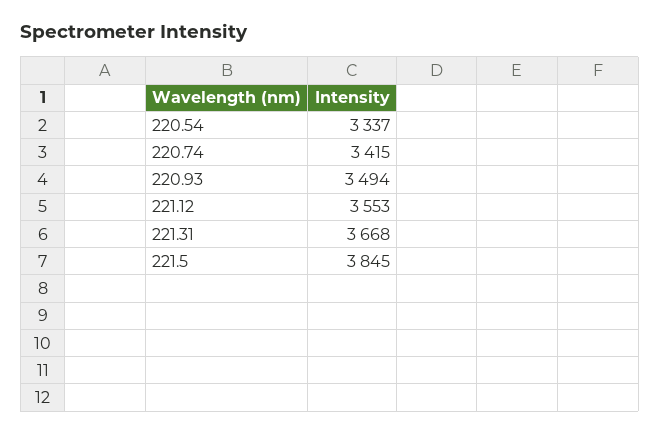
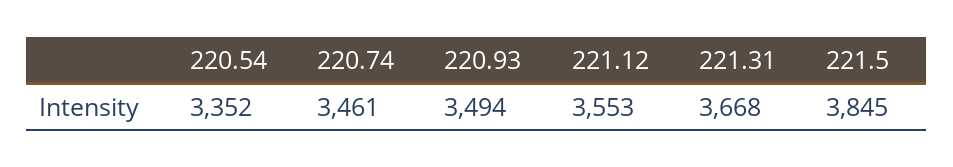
220.54: 3337 -> 3352
220.74: 3415 -> 3461

